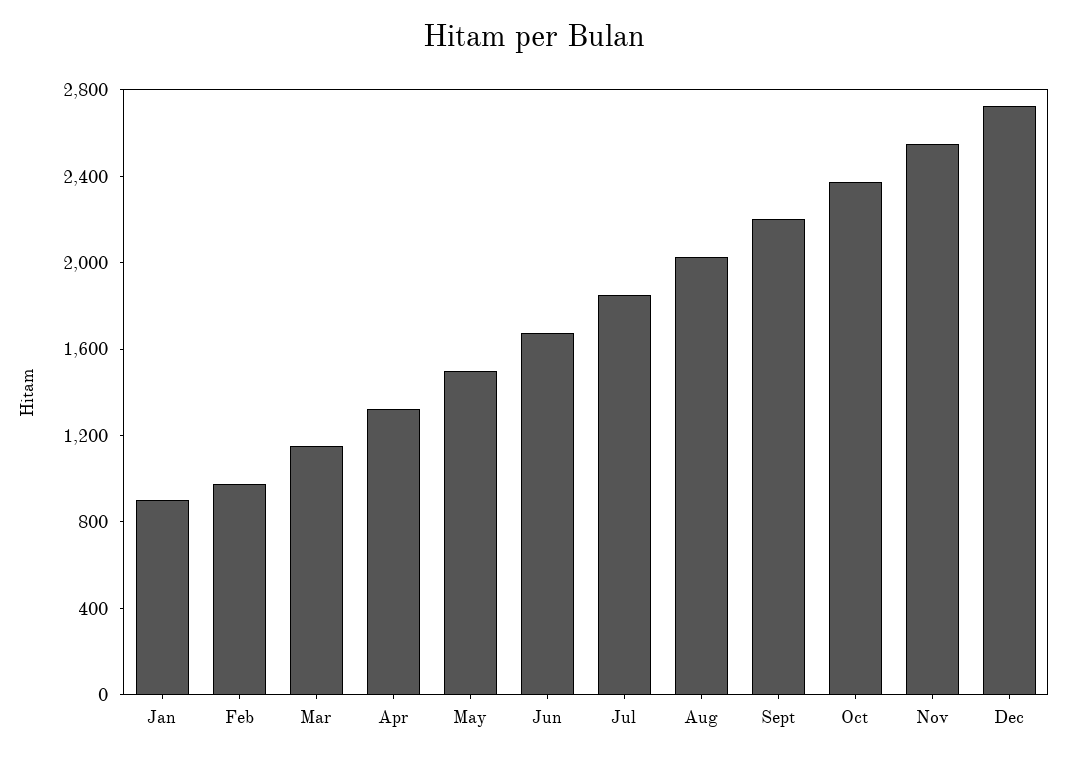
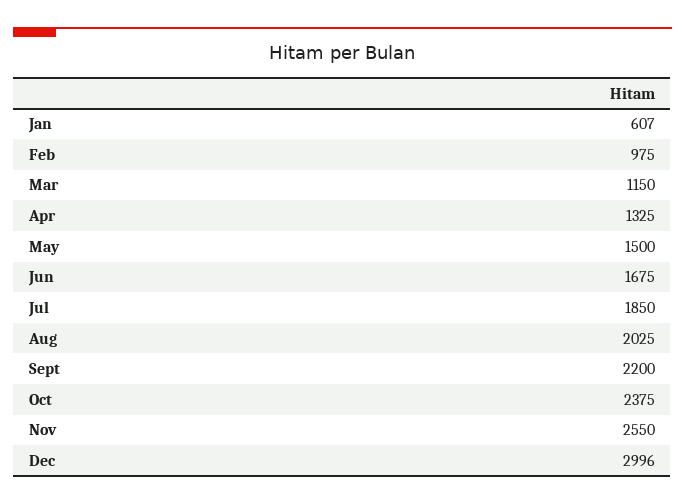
Jan: 900 -> 607
Dec: 2700 -> 2996

